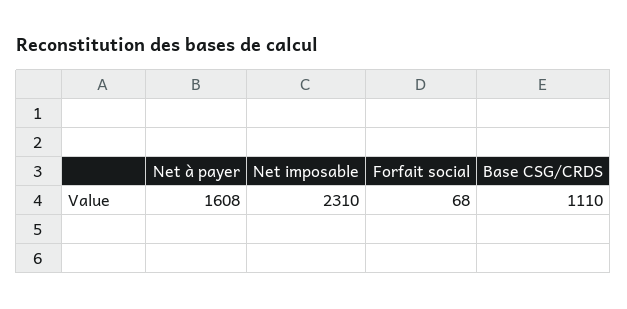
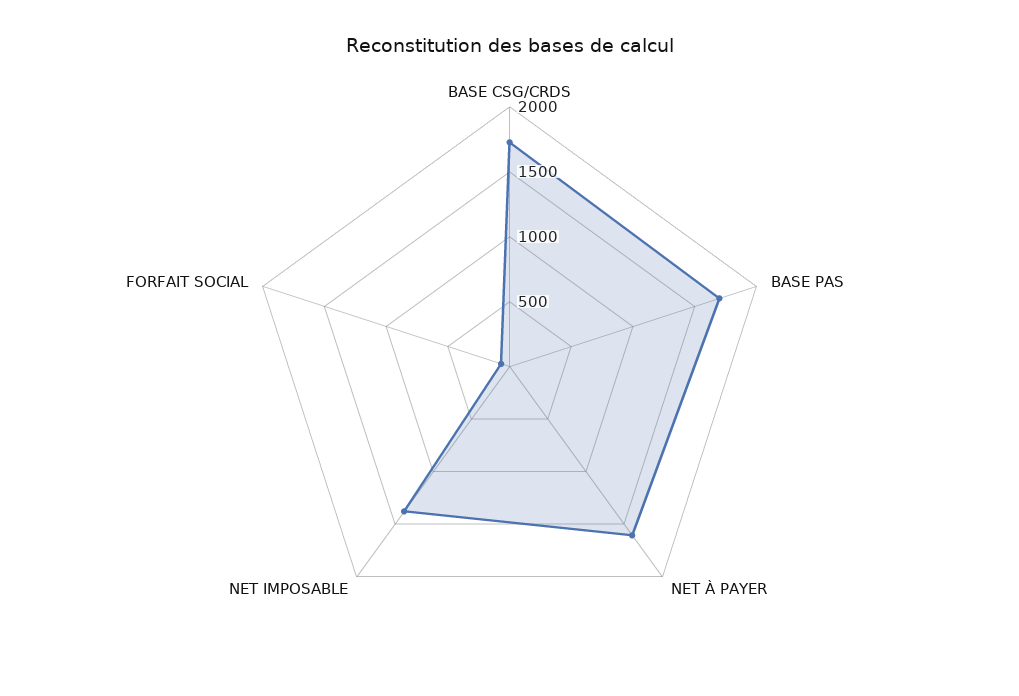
Net imposable: 2310 -> 1400
Base CSG/CRDS: 1110 -> 1700
BASE PAS: none -> 1700

